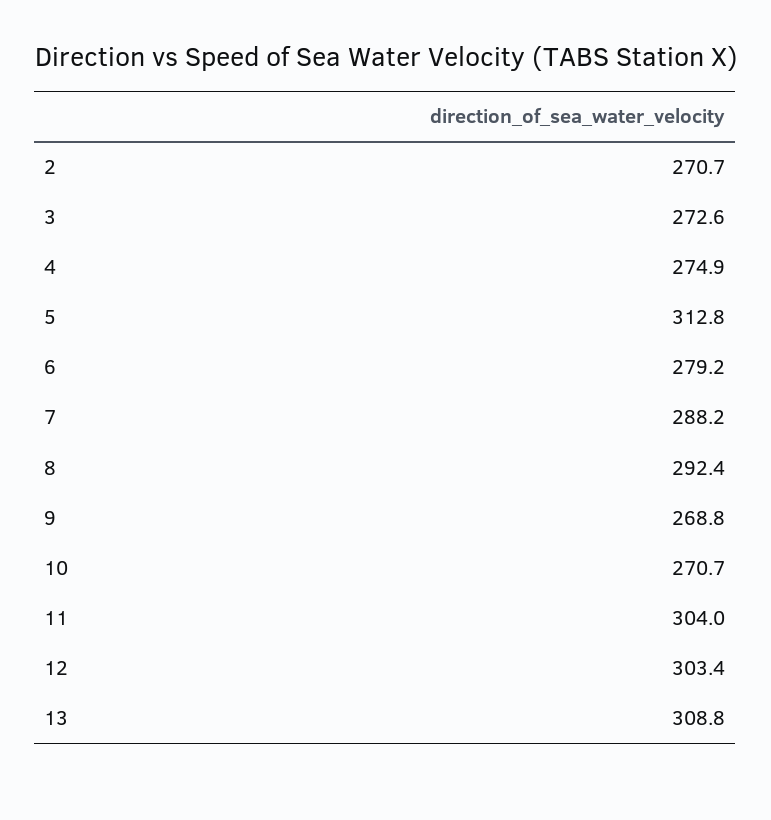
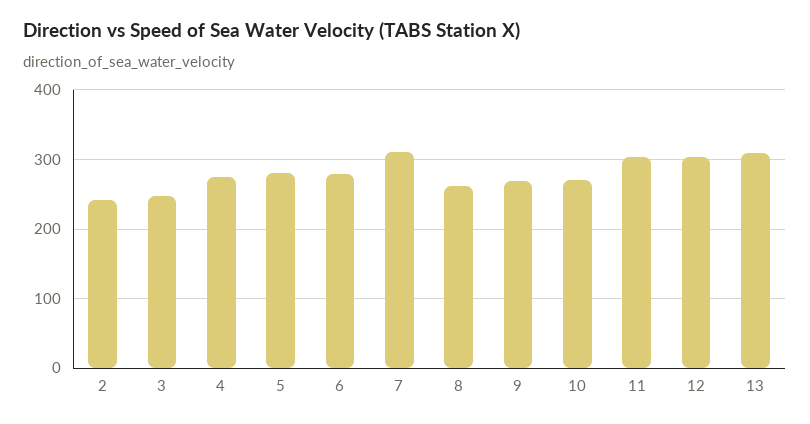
2: 270.7 -> 240
3: 272.6 -> 250
5: 312.8 -> 280
7: 288.2 -> 310
8: 292.4 -> 260

